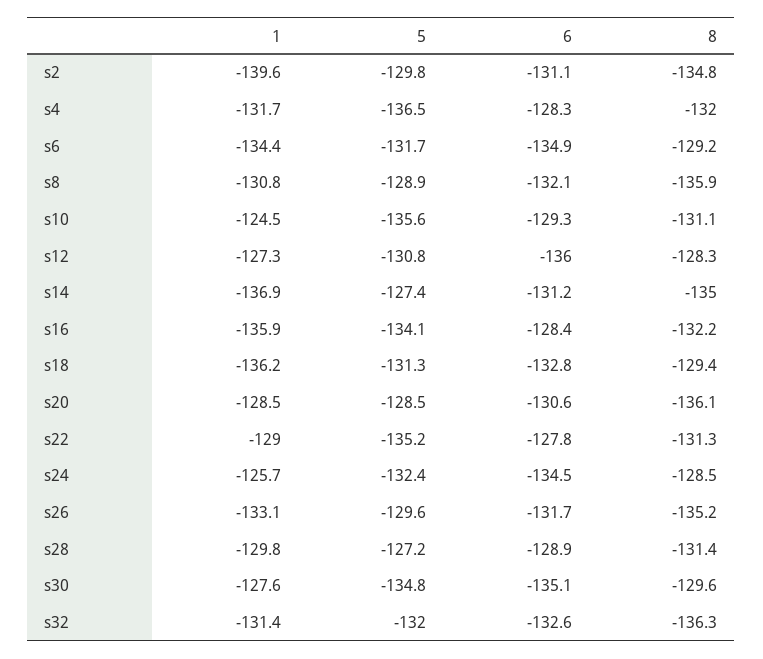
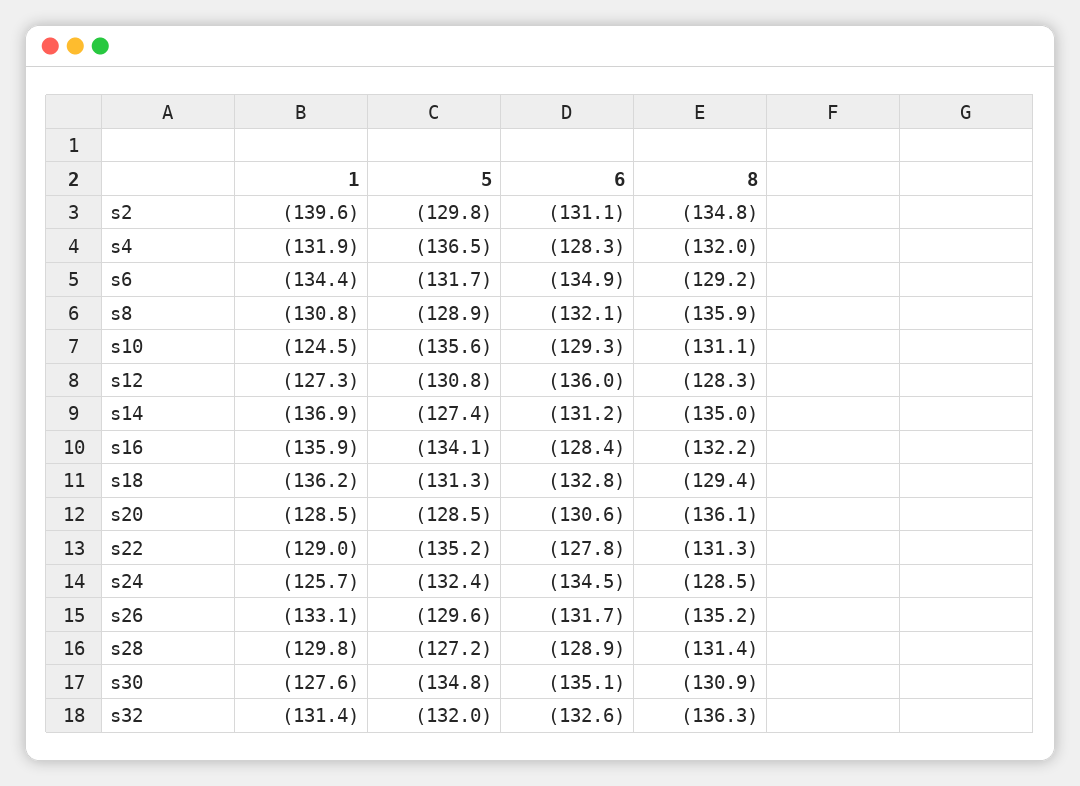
1, s4: -131.7 -> -131.9
8, s30: -129.6 -> -130.9

